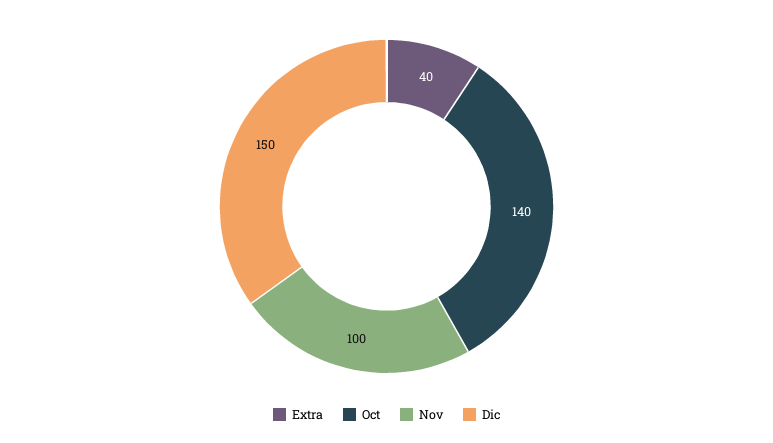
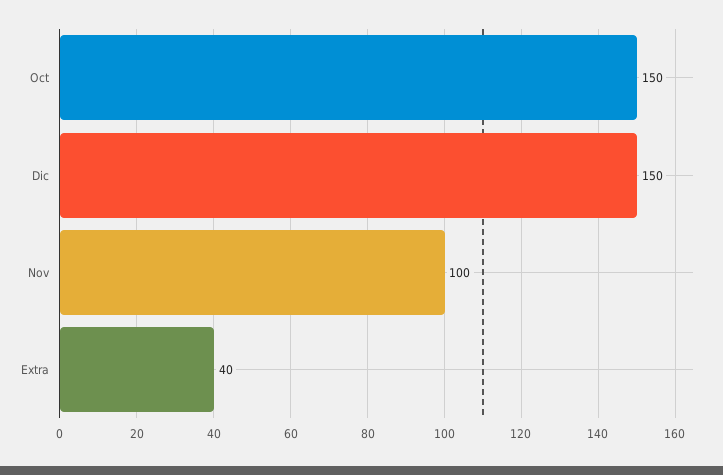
Oct: 140 -> 150

